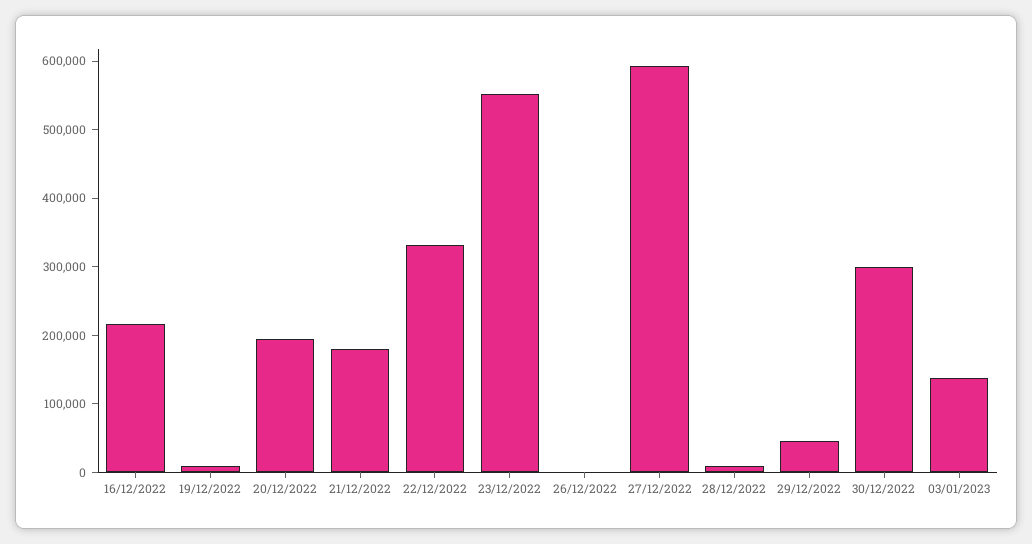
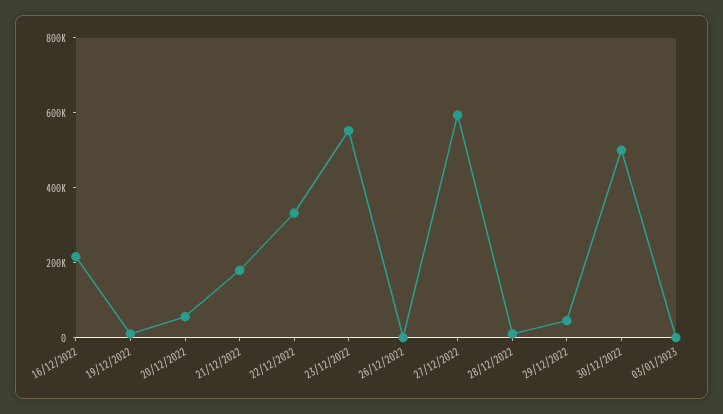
20/12/2022: 200000 -> 50000
30/12/2022: 300000 -> 500000
03/01/2023: 140000 -> 0

